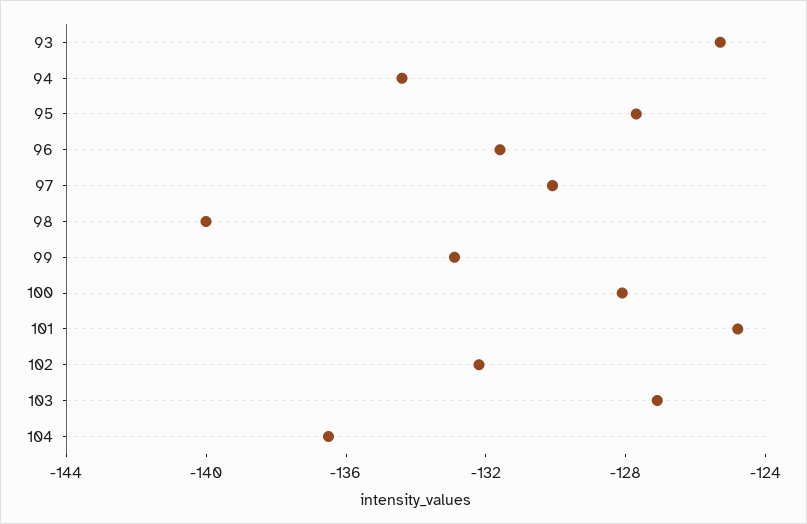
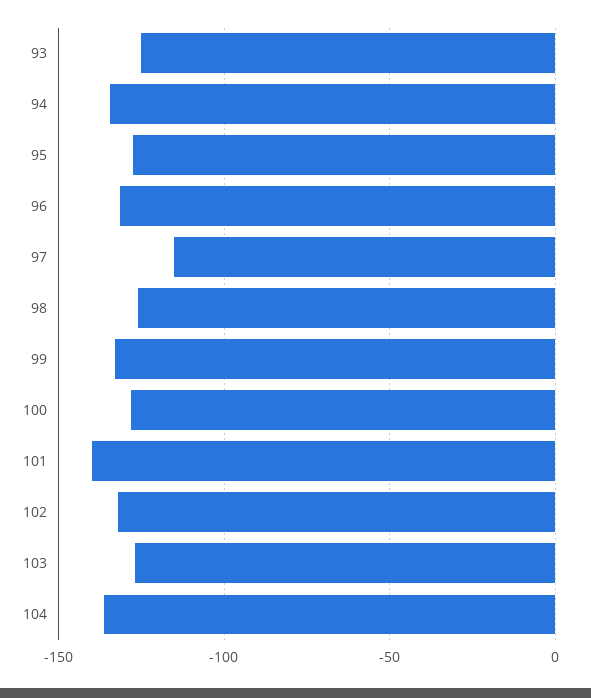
97: -130 -> -115
98: -140 -> -125
101: -125 -> -140

